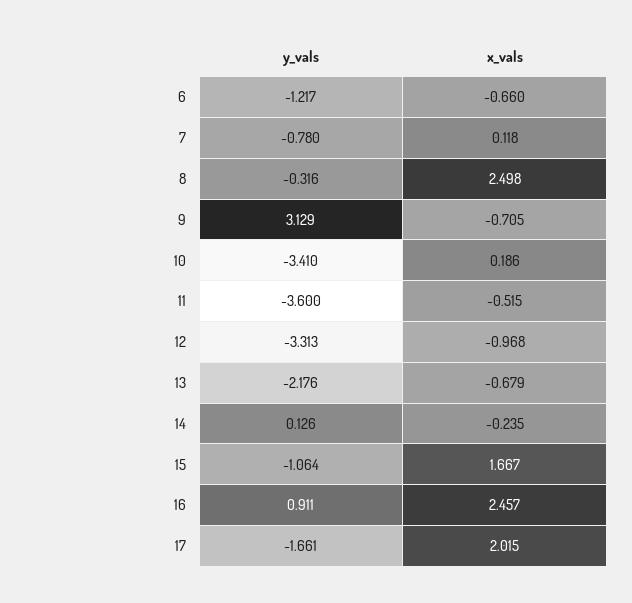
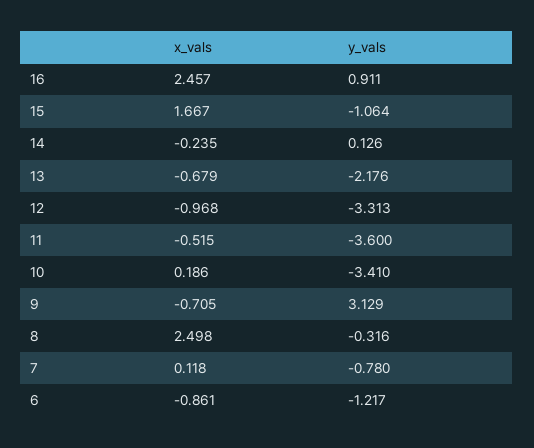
x_vals, 6: -0.66 -> -0.861
y_vals, 17: -1.661 -> none
x_vals, 17: 2.015 -> none

